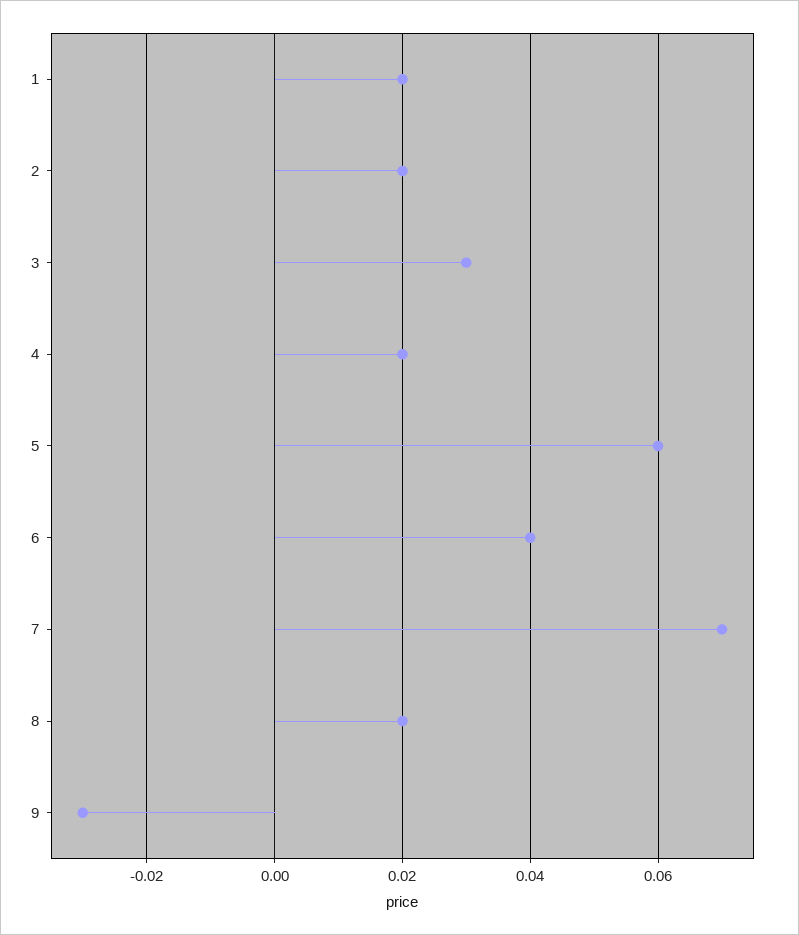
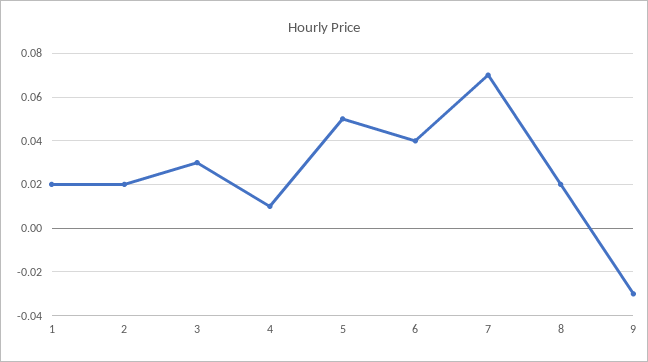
4: 0.02 -> 0.01
5: 0.06 -> 0.05

